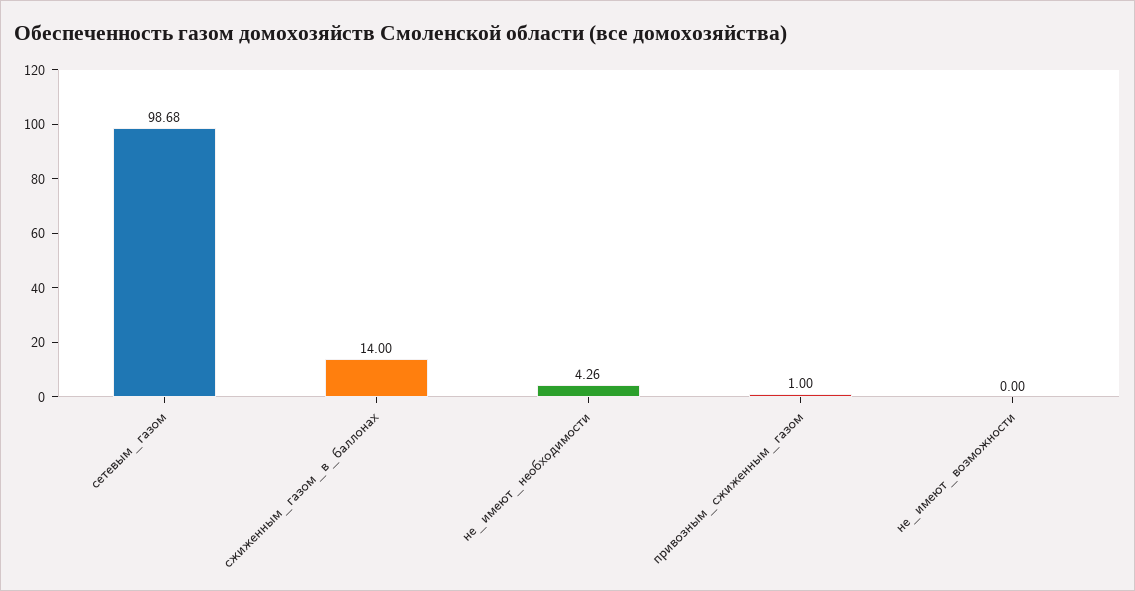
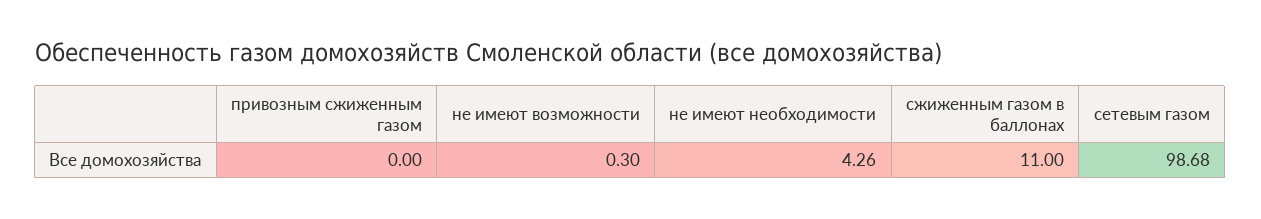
сжиженным_газом_в_баллонах: 14 -> 11
привозным_сжиженным_газом: 1 -> 0
не_имеют_возможности: 0 -> 0.3

